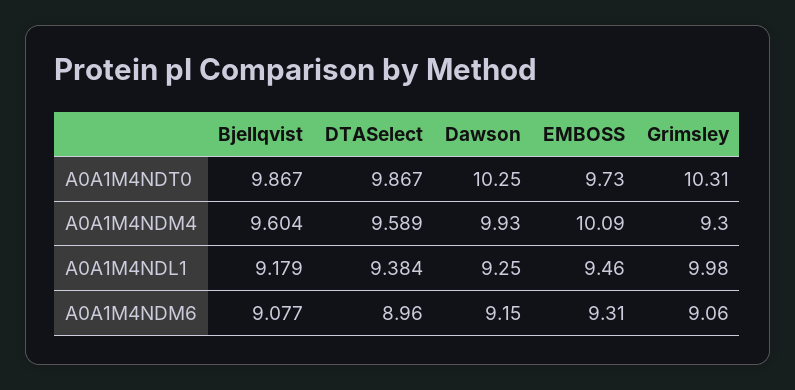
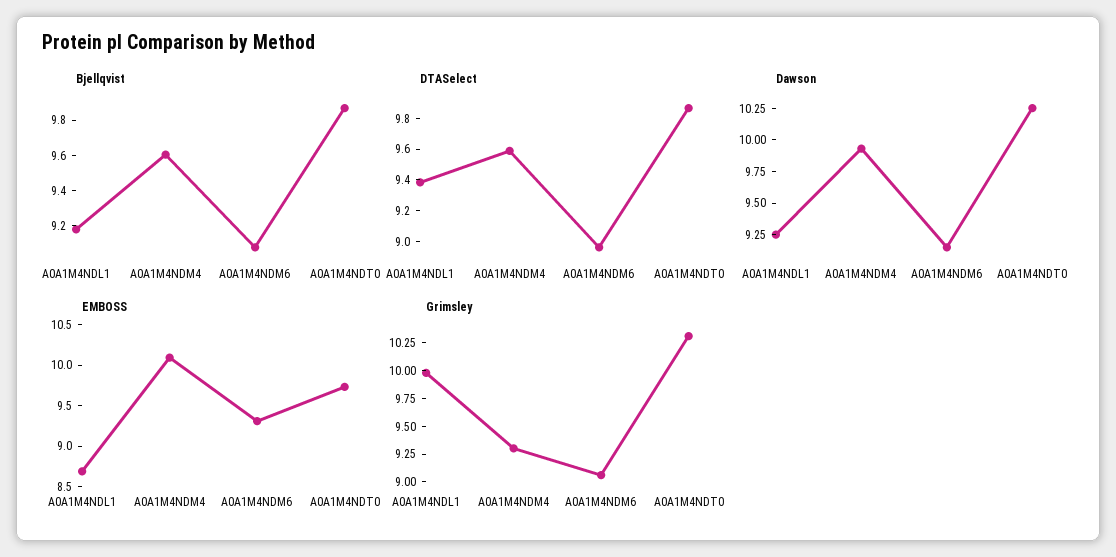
EMBOSS, A0A1M4NDL1: 9.46 -> 8.7

